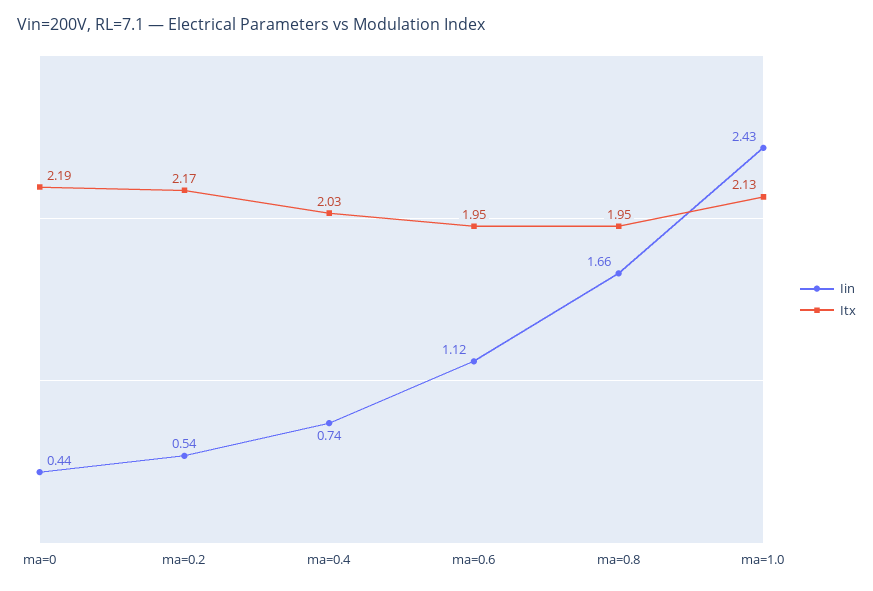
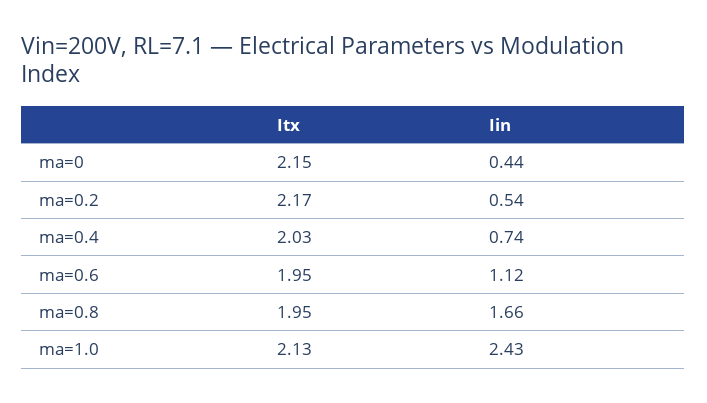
Itx, ma=0: 2.19 -> 2.15

